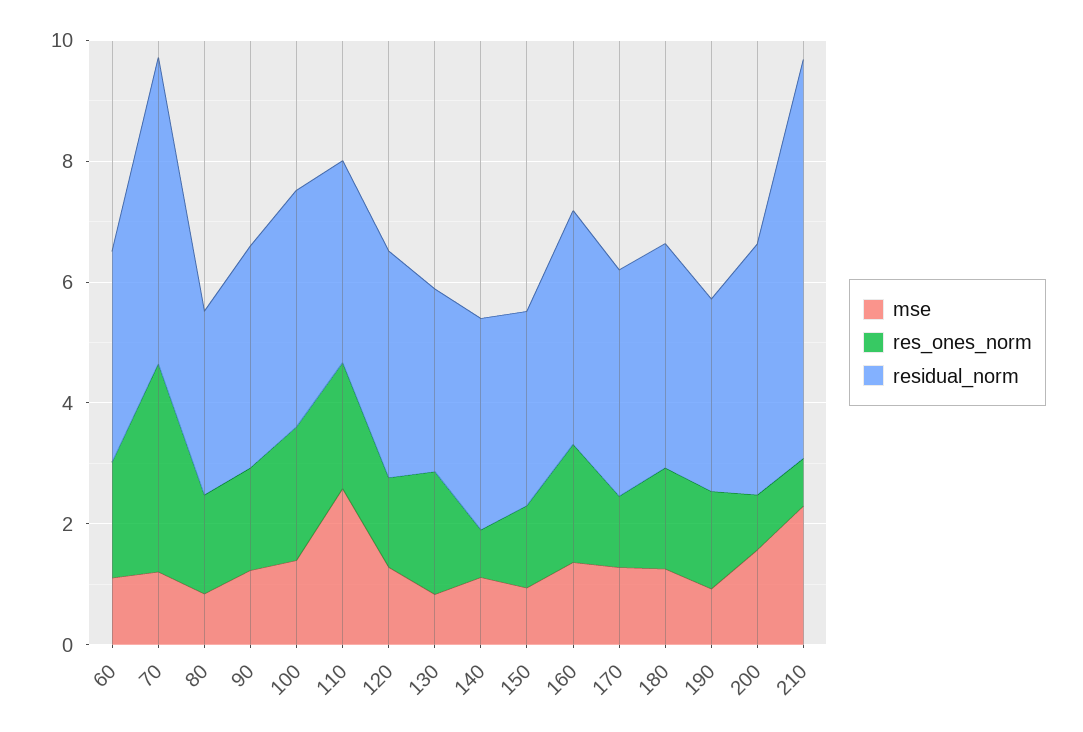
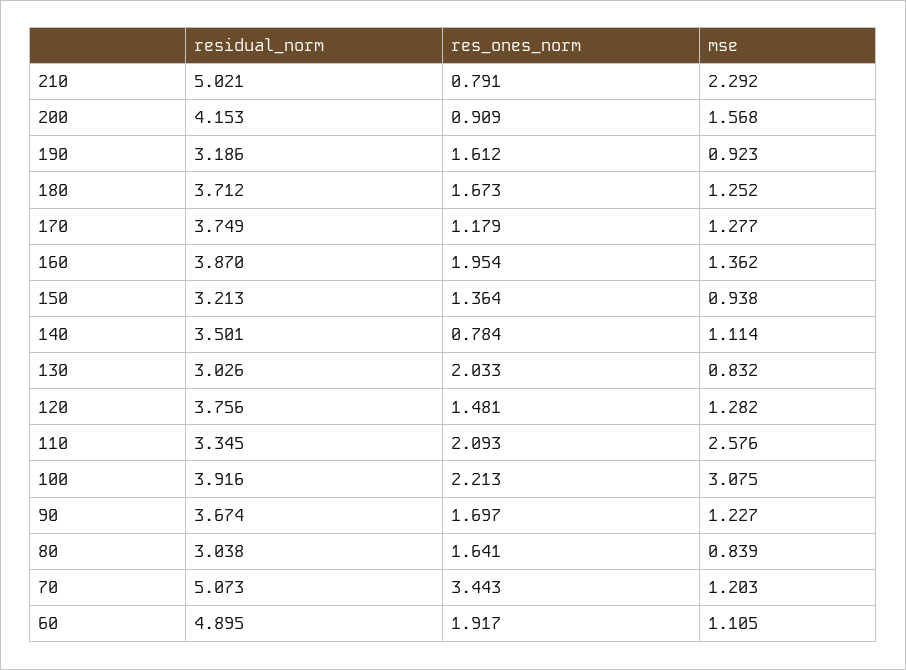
residual_norm, 60: 3.5 -> 4.895
mse, 100: 1.5 -> 3.075
residual_norm, 210: 6.5 -> 5.021

